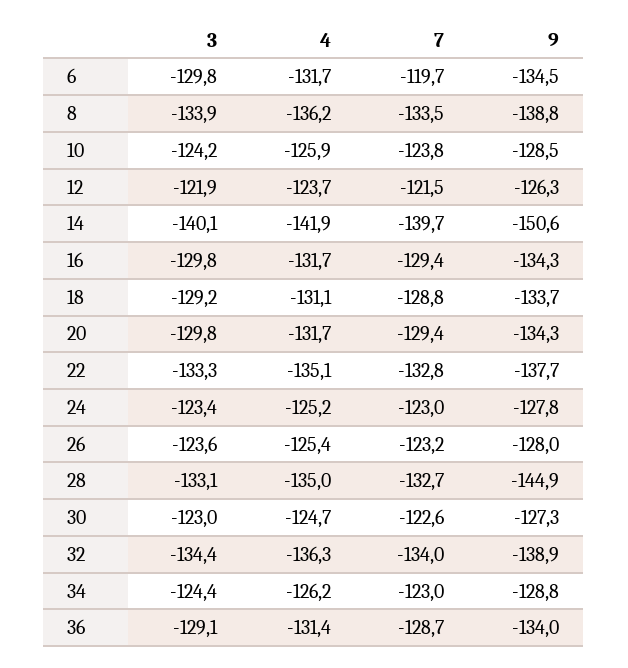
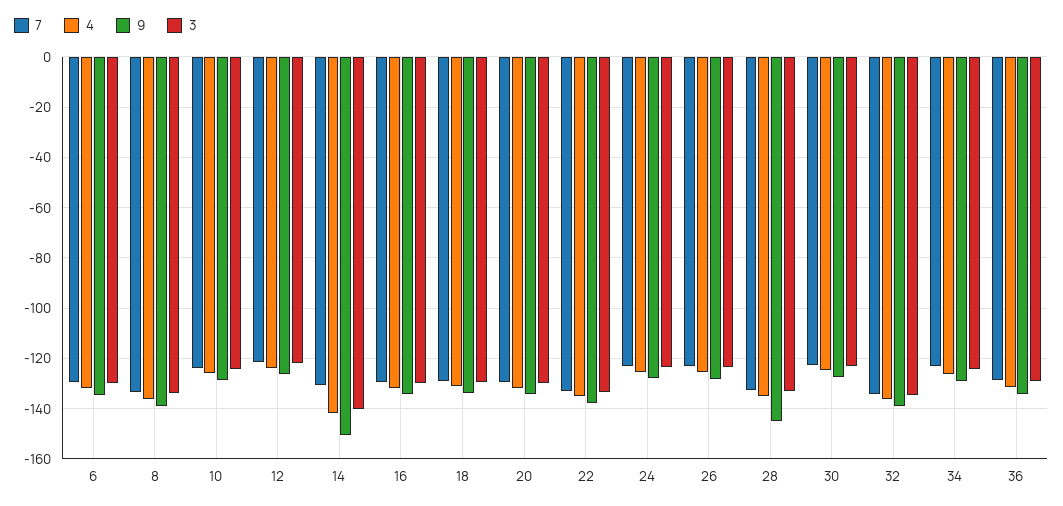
7, 6: -119.7 -> -130
7, 14: -139.7 -> -130

